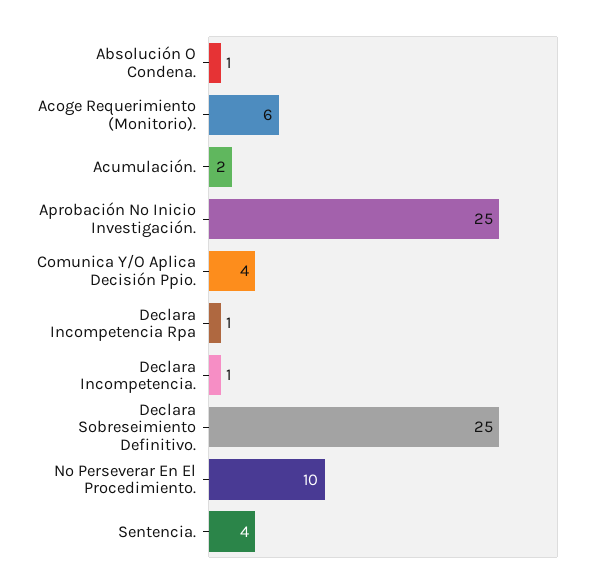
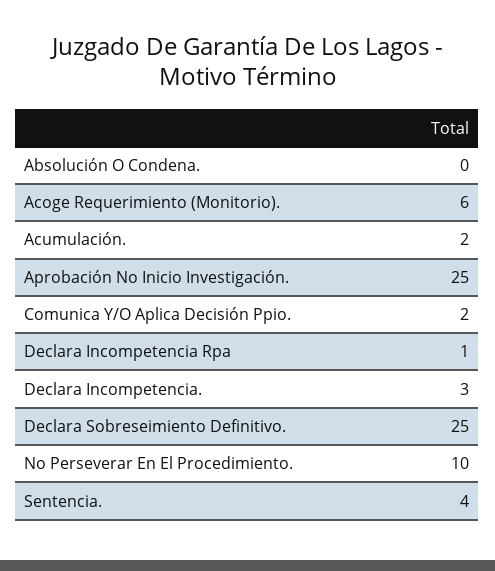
Absolución O Condena.: 1 -> 0
Comunica Y/O Aplica Decisión Ppio.: 4 -> 2
Declara Incompetencia.: 1 -> 3

